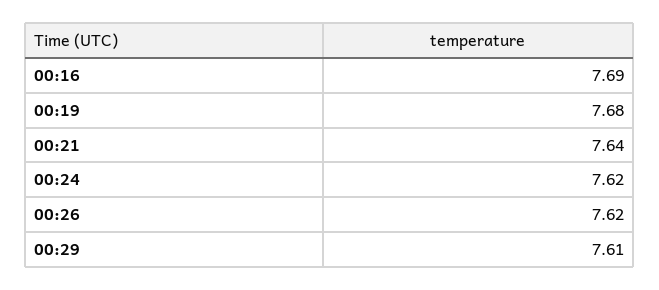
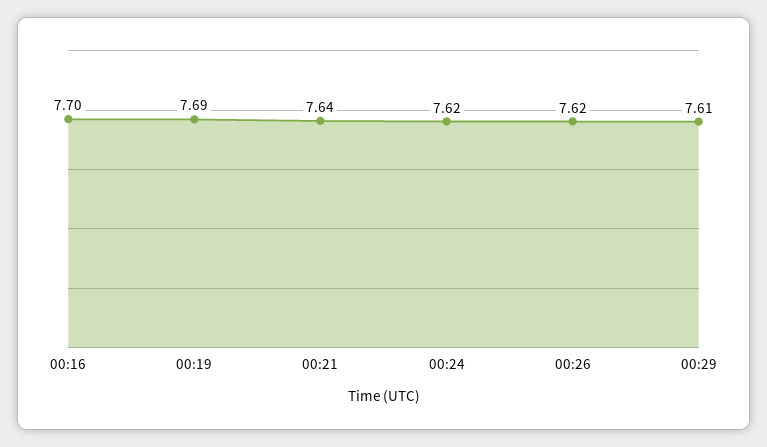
00:16: 7.69 -> 7.7
00:19: 7.68 -> 7.69

